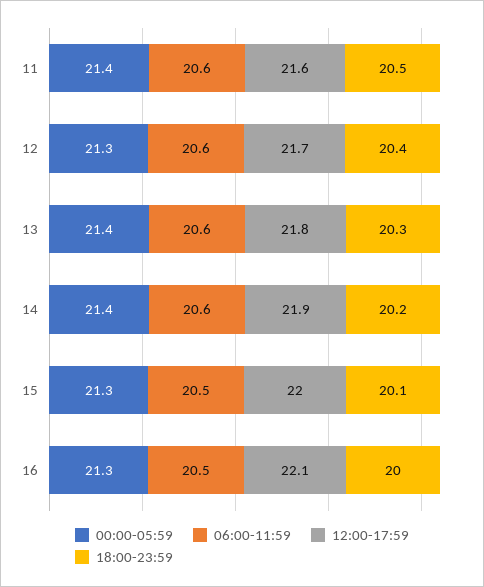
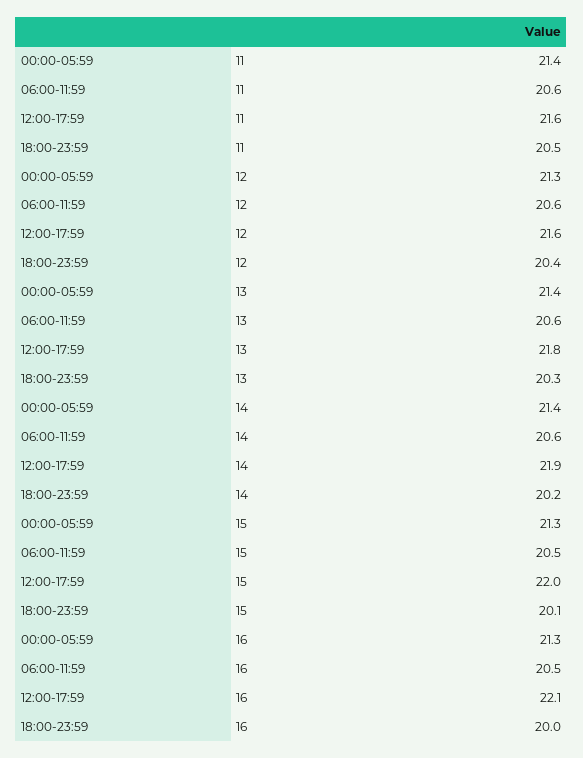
12:00-17:59, 12: 21.7 -> 21.6

